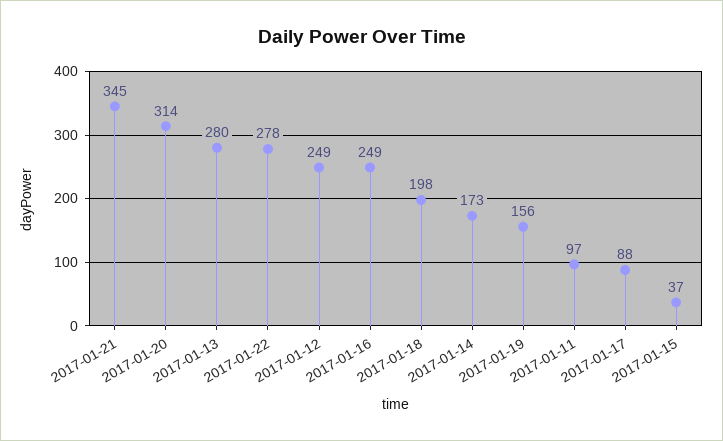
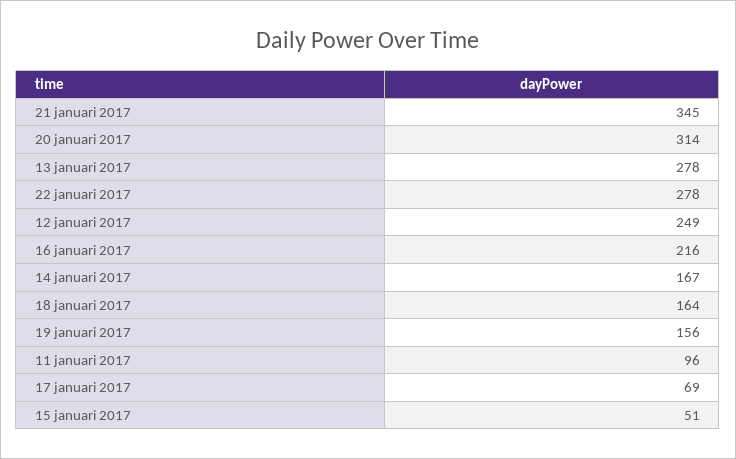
2017-01-13: 280 -> 278
2017-01-16: 249 -> 216
2017-01-18: 198 -> 164
2017-01-14: 173 -> 167
2017-01-11: 97 -> 96
2017-01-17: 88 -> 69
2017-01-15: 37 -> 51

